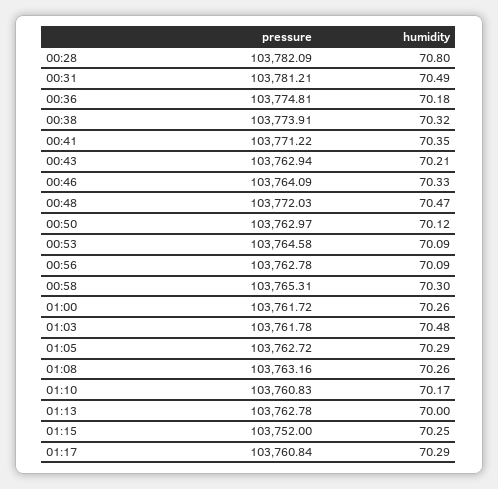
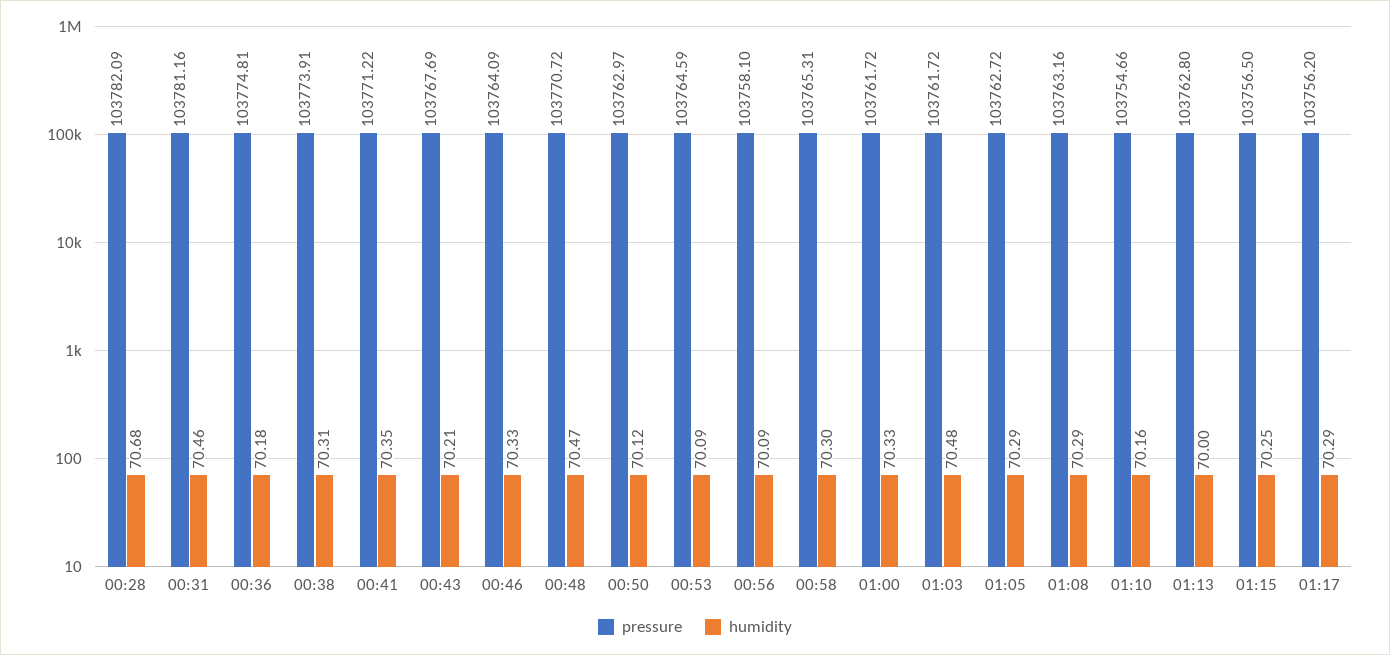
humidity, 00:28: 70.8 -> 70.68
pressure, 00:31: 103781.21 -> 103781.16
humidity, 00:31: 70.49 -> 70.46
humidity, 00:38: 70.32 -> 70.31
pressure, 00:43: 103762.94 -> 103767.69
pressure, 00:48: 103772.03 -> 103770.72
pressure, 00:53: 103764.58 -> 103764.59
pressure, 00:56: 103762.78 -> 103758.1
humidity, 01:00: 70.26 -> 70.33
pressure, 01:03: 103761.78 -> 103761.72
humidity, 01:08: 70.26 -> 70.29
pressure, 01:10: 103760.83 -> 103754.66
humidity, 01:10: 70.17 -> 70.16
pressure, 01:13: 103762.78 -> 103762.8
pressure, 01:15: 103752 -> 103756.5
pressure, 01:17: 103760.84 -> 103756.2

